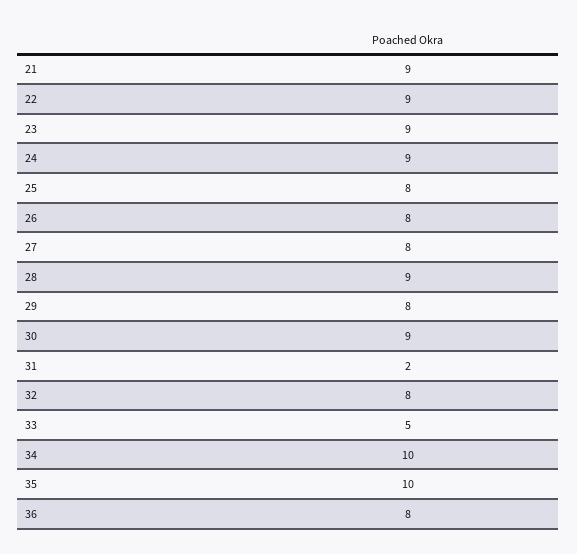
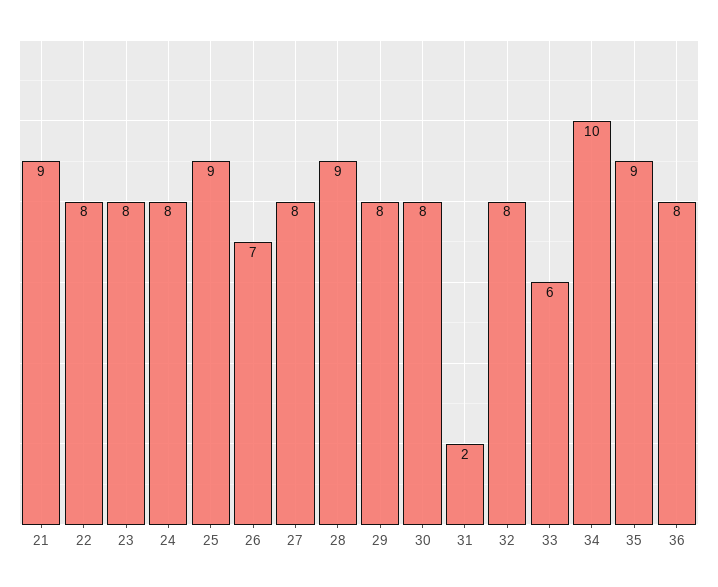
22: 9 -> 8
23: 9 -> 8
24: 9 -> 8
25: 8 -> 9
26: 8 -> 7
30: 9 -> 8
33: 5 -> 6
35: 10 -> 9

